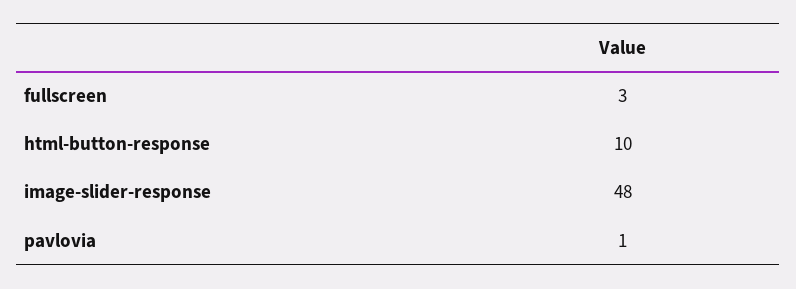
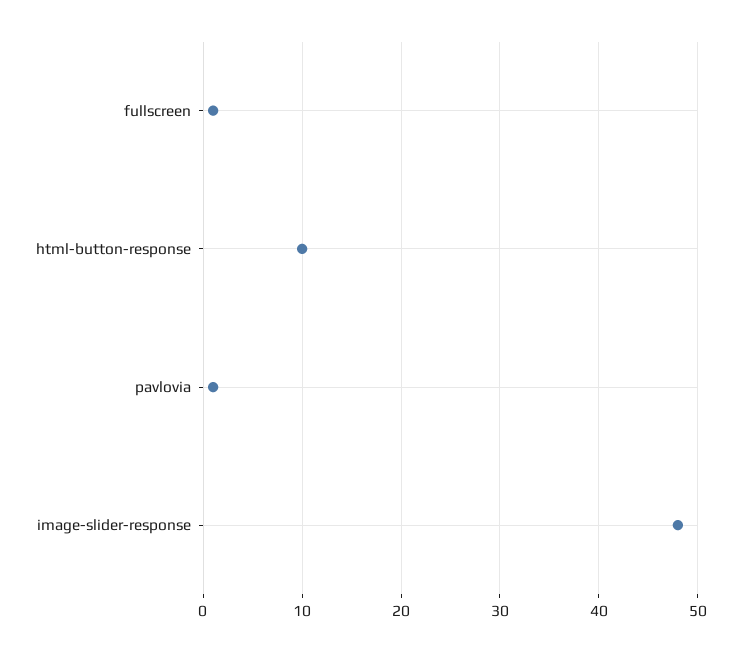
fullscreen: 3 -> 1

